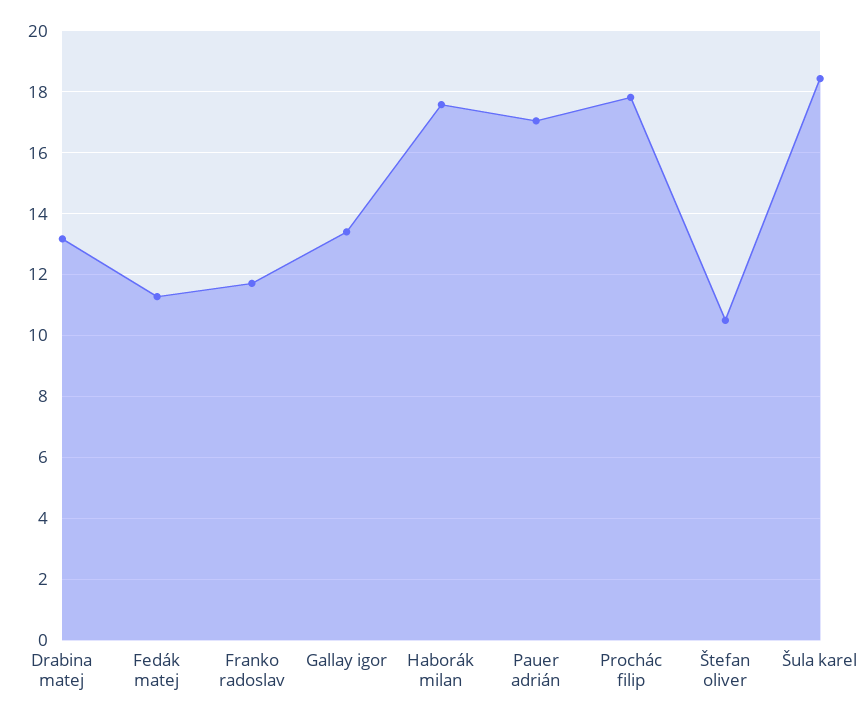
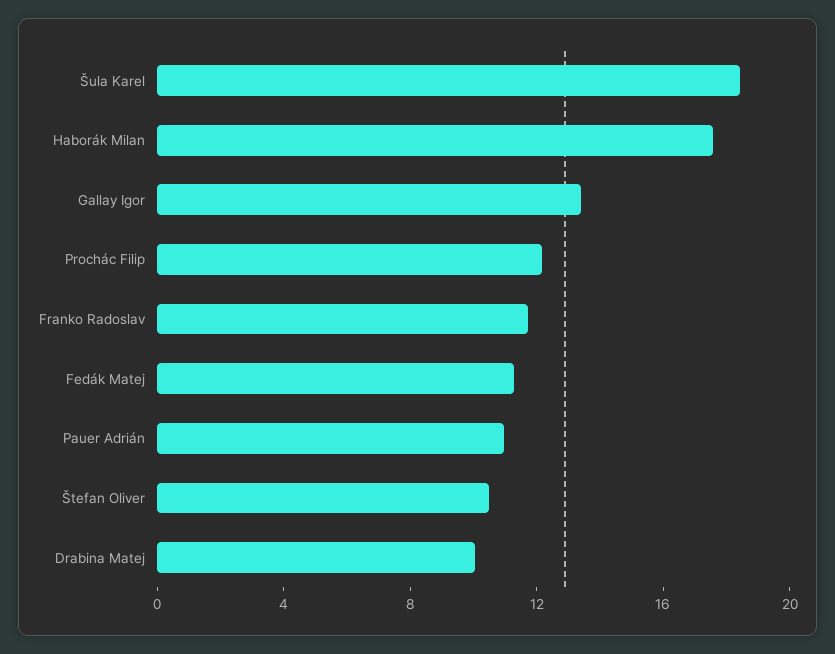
Drabina matej: 13.2 -> 10
Pauer adrián: 17 -> 11
Prochác filip: 17.8 -> 12

